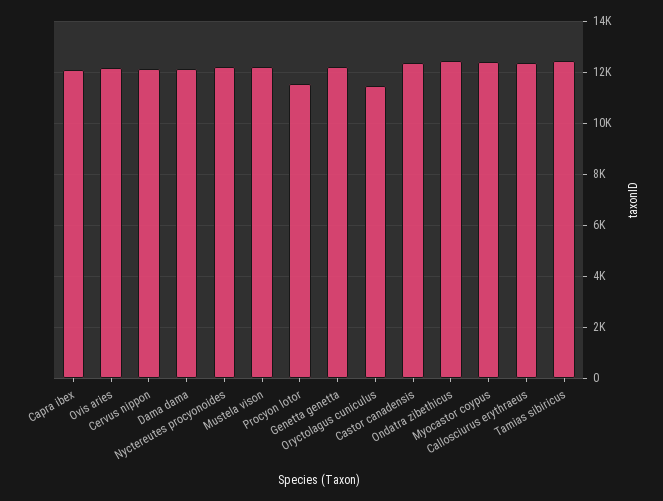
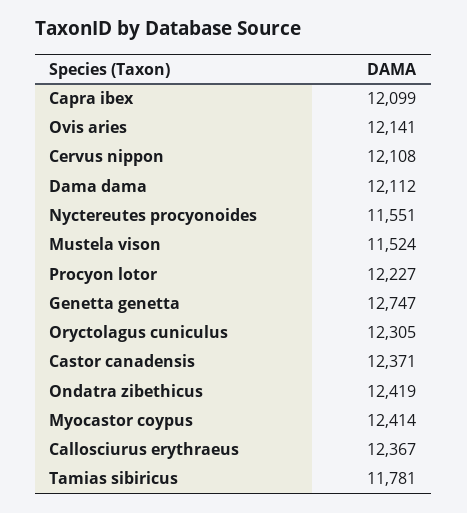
Nyctereutes procyonoides: 12250 -> 11551
Mustela vison: 12250 -> 11524
Procyon lotor: 11500 -> 12227
Genetta genetta: 12250 -> 12747
Oryctolagus cuniculus: 11500 -> 12305
Tamias sibiricus: 12500 -> 11781

